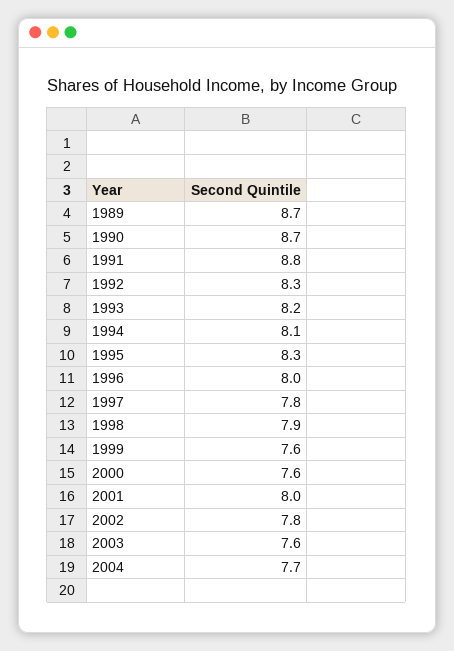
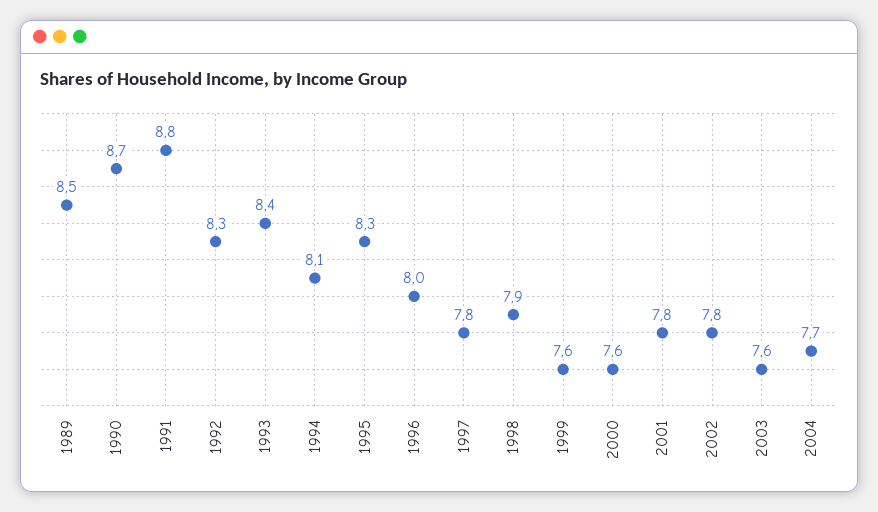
1989: 8.7 -> 8.5
1993: 8.2 -> 8.4
2001: 8 -> 7.8

